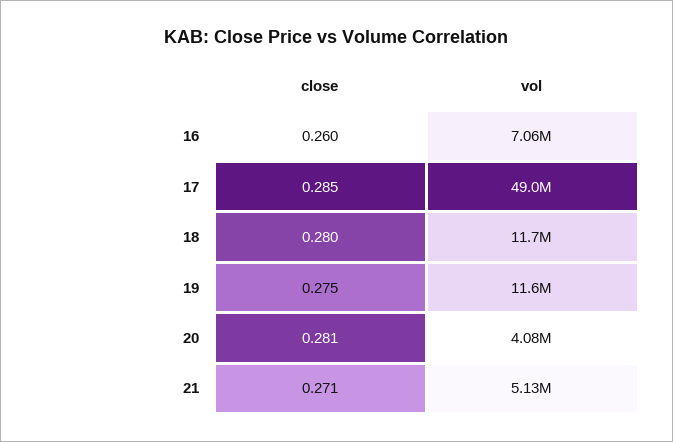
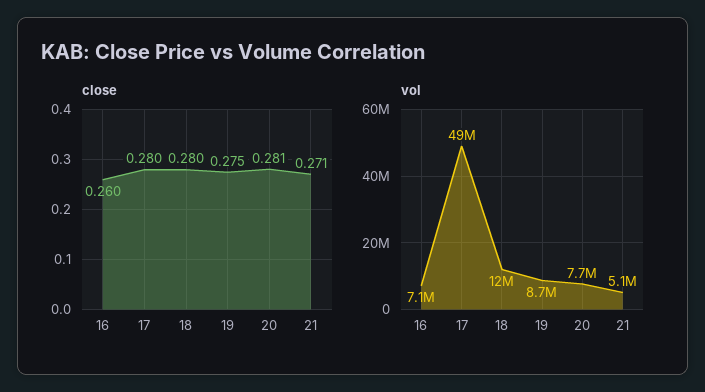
close, 17: 0.285 -> 0.28
vol, 19: 11600000 -> 8700000
vol, 20: 4080000 -> 7700000

